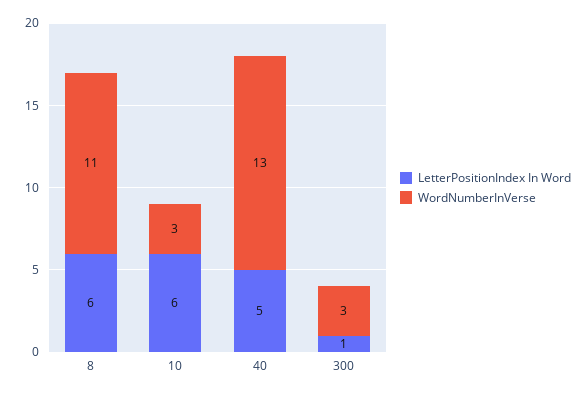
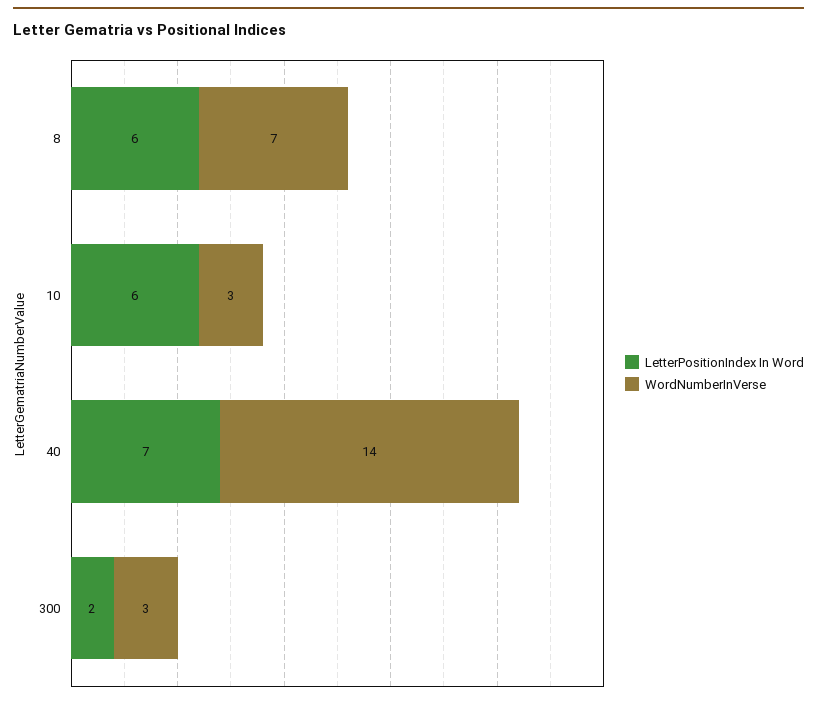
WordNumberInVerse, 8: 11 -> 7
LetterPositionIndex In Word, 40: 5 -> 7
WordNumberInVerse, 40: 13 -> 14
LetterPositionIndex In Word, 300: 1 -> 2

